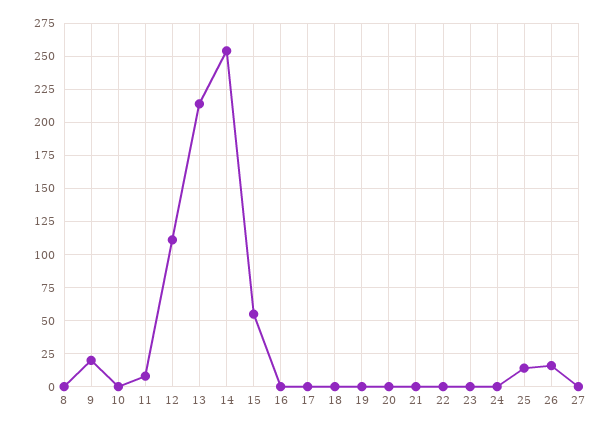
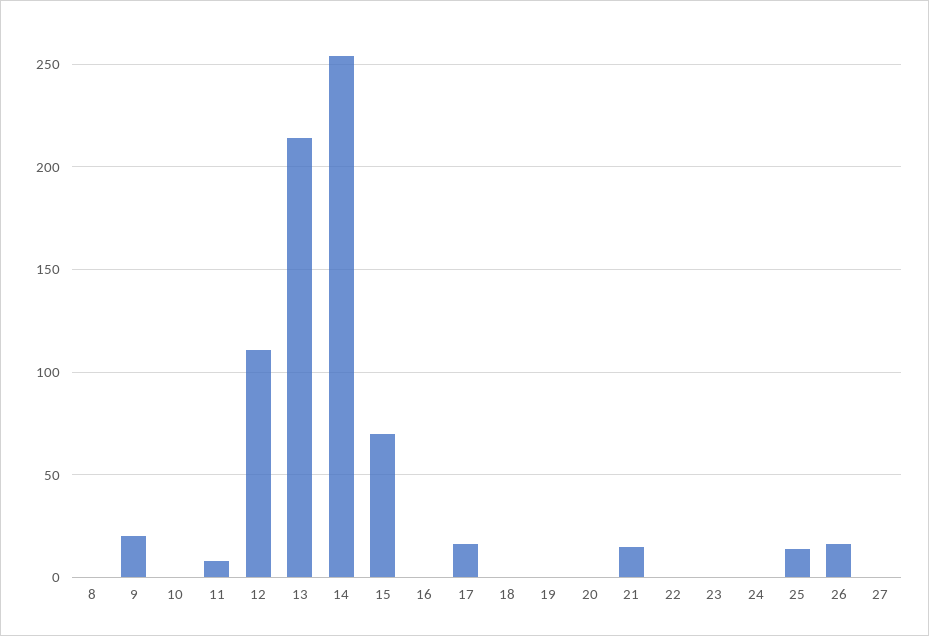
15: 55 -> 70
17: 0 -> 15
21: 0 -> 15

